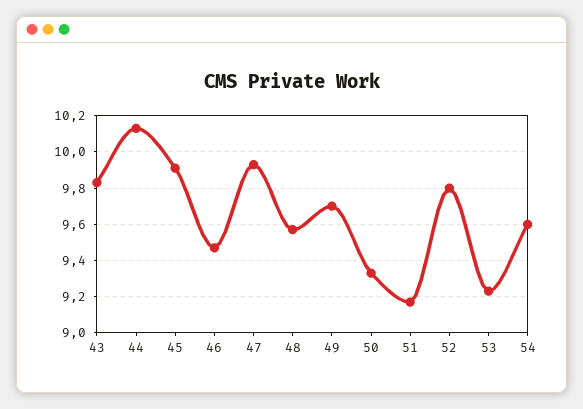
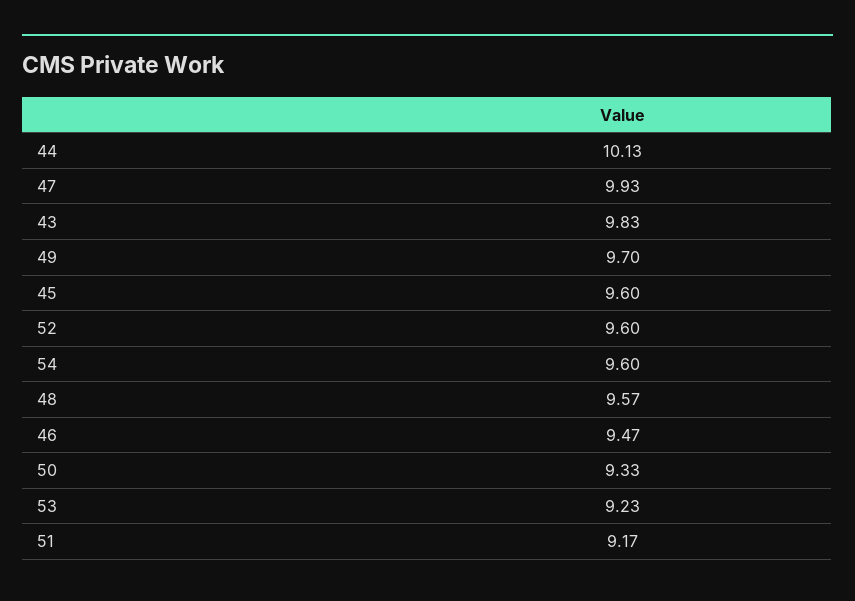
45: 9.9 -> 9.6
52: 9.8 -> 9.6

